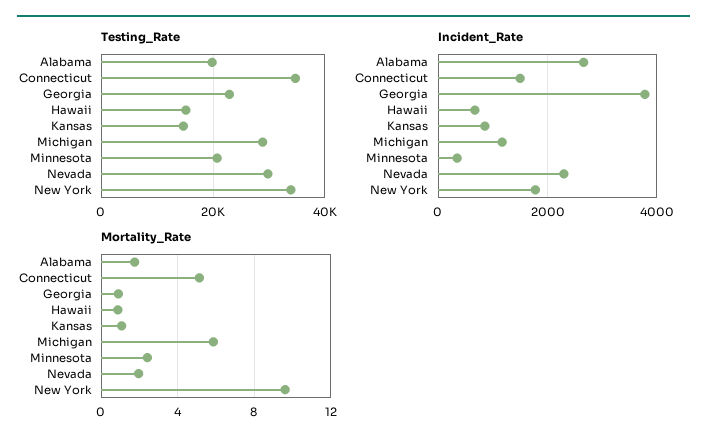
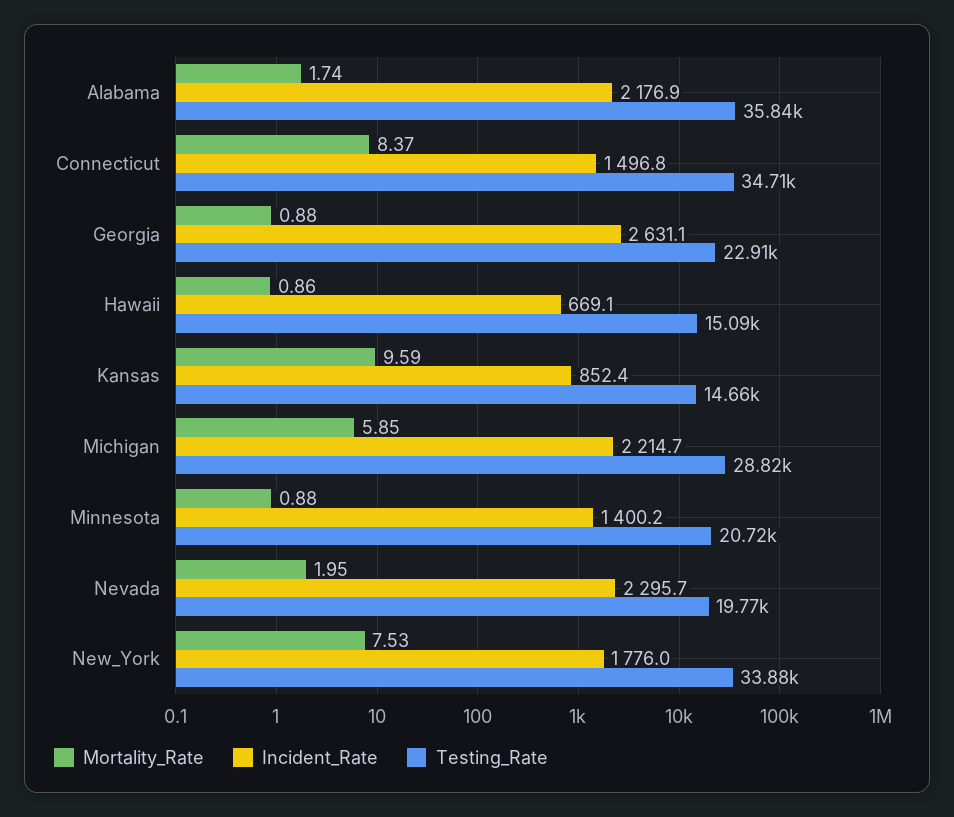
Testing_Rate, Alabama: 20000 -> 35840
Testing_Rate, Nevada: 30000 -> 19770
Incident_Rate, Alabama: 2600 -> 2176.9
Incident_Rate, Georgia: 3800 -> 2631.1
Incident_Rate, Michigan: 1200 -> 2214.7
Incident_Rate, Minnesota: 400 -> 1400.2
Mortality_Rate, Connecticut: 5 -> 8.37
Mortality_Rate, Kansas: 1 -> 9.59
Mortality_Rate, Minnesota: 2.5 -> 0.88
Mortality_Rate, New York: 9.5 -> 7.53

